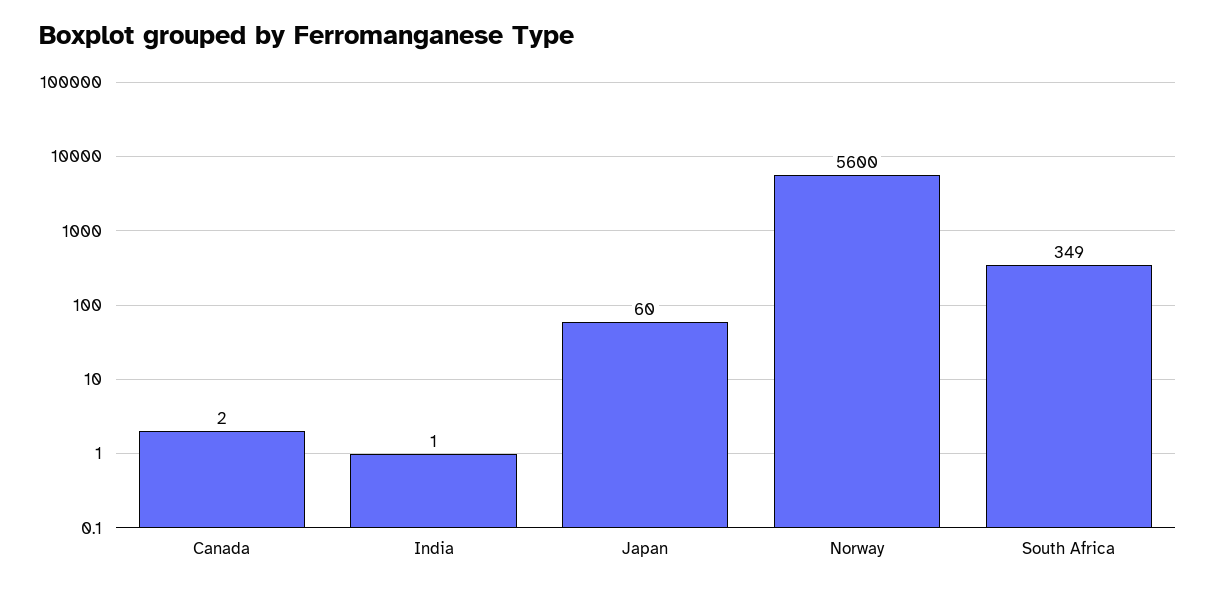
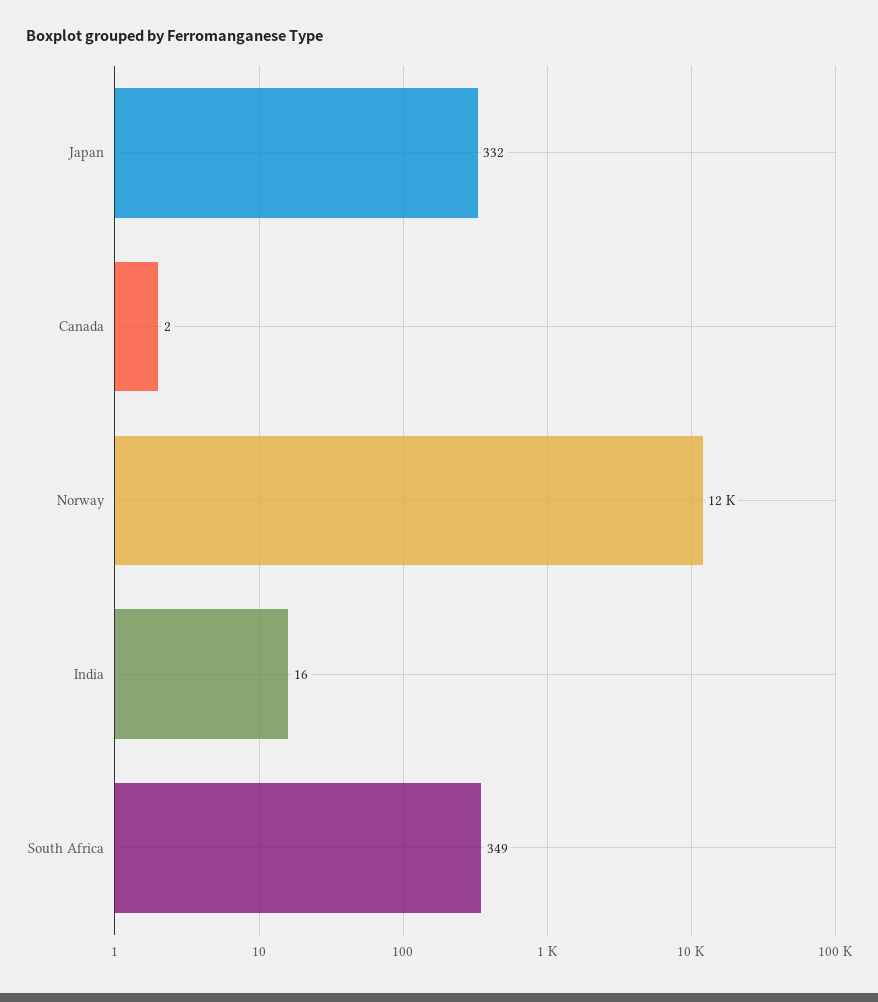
India: 1 -> 16
Japan: 60 -> 332
Norway: 5600 -> 12000

